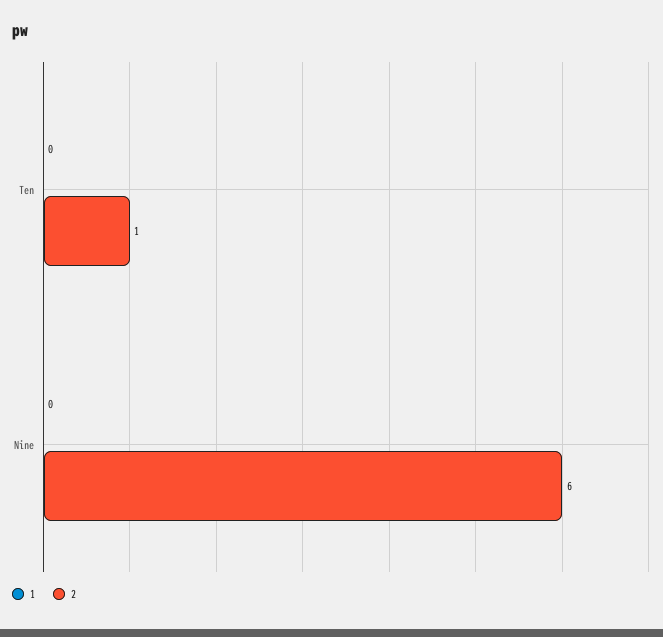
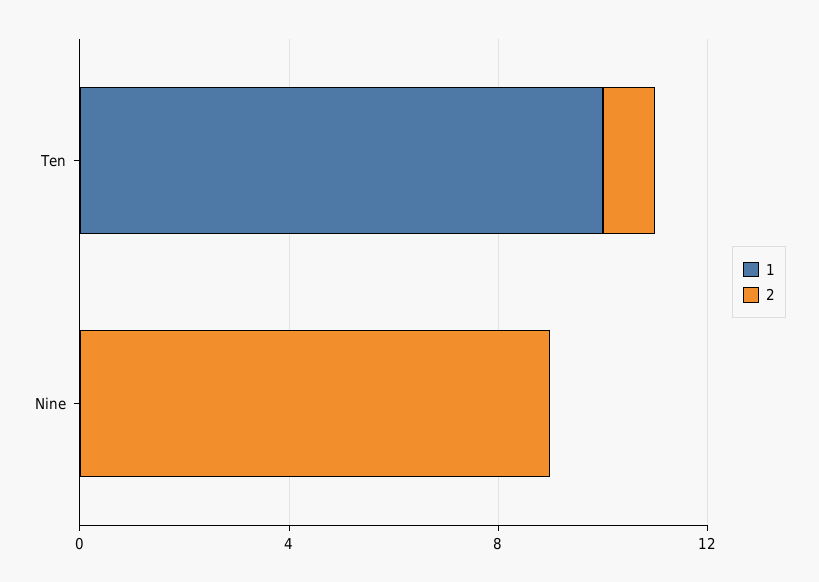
1, Ten: 0 -> 10
2, Nine: 6 -> 9

